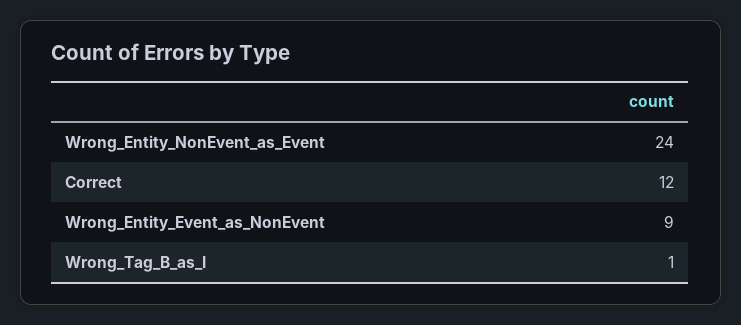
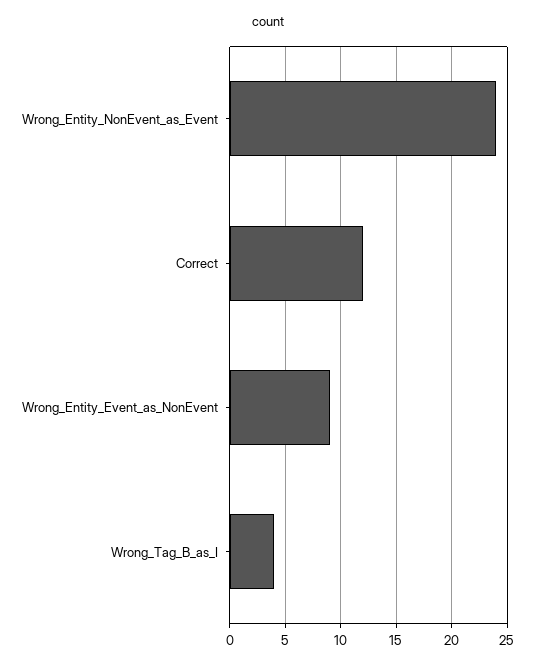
Wrong_Tag_B_as_I: 1 -> 4

